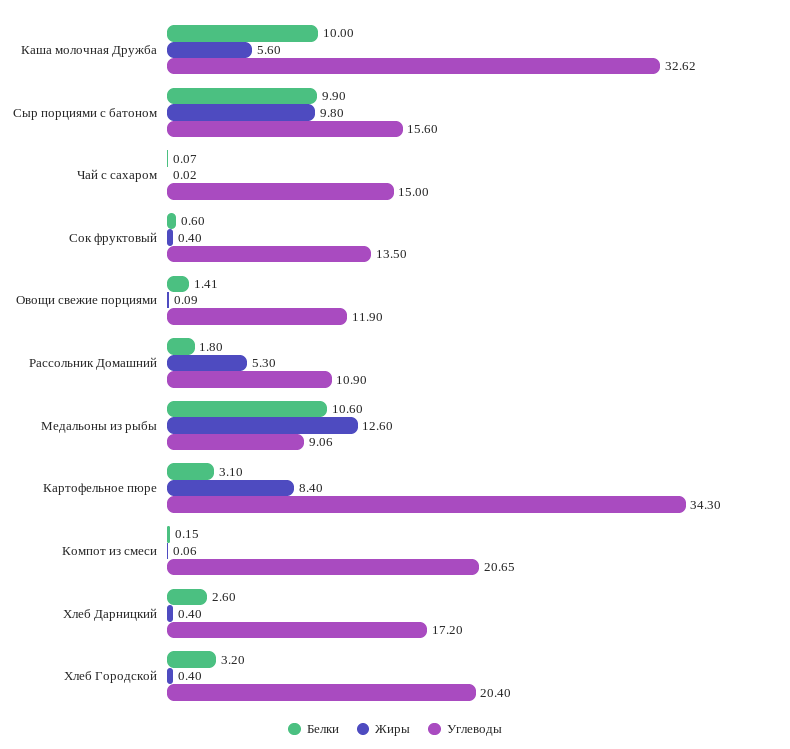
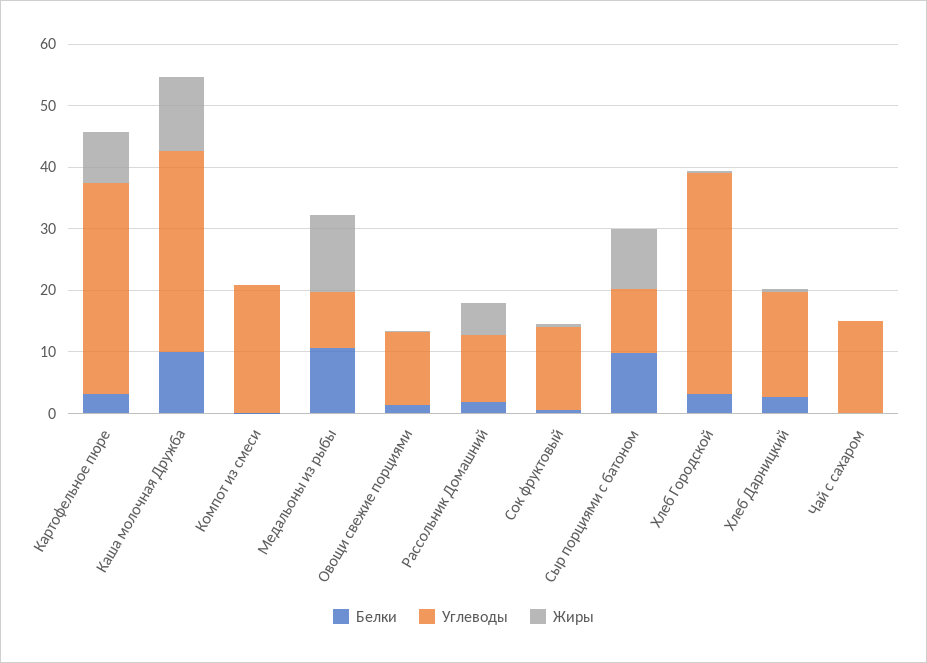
Жиры, Каша молочная Дружба: 5.6 -> 12
Углеводы, Сыр порциями с батоном: 15.6 -> 10
Углеводы, Хлеб Городской: 20.4 -> 36

